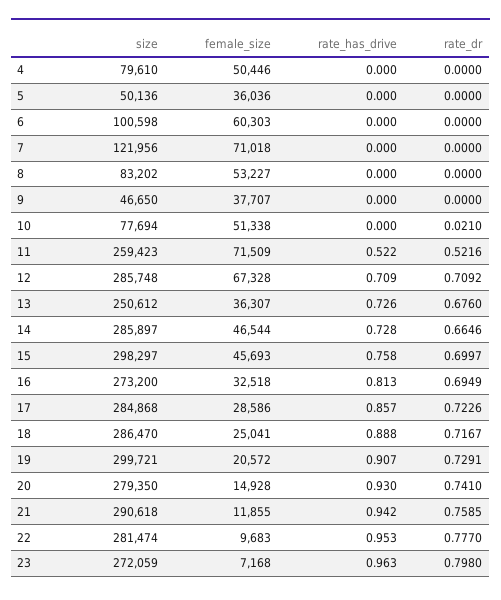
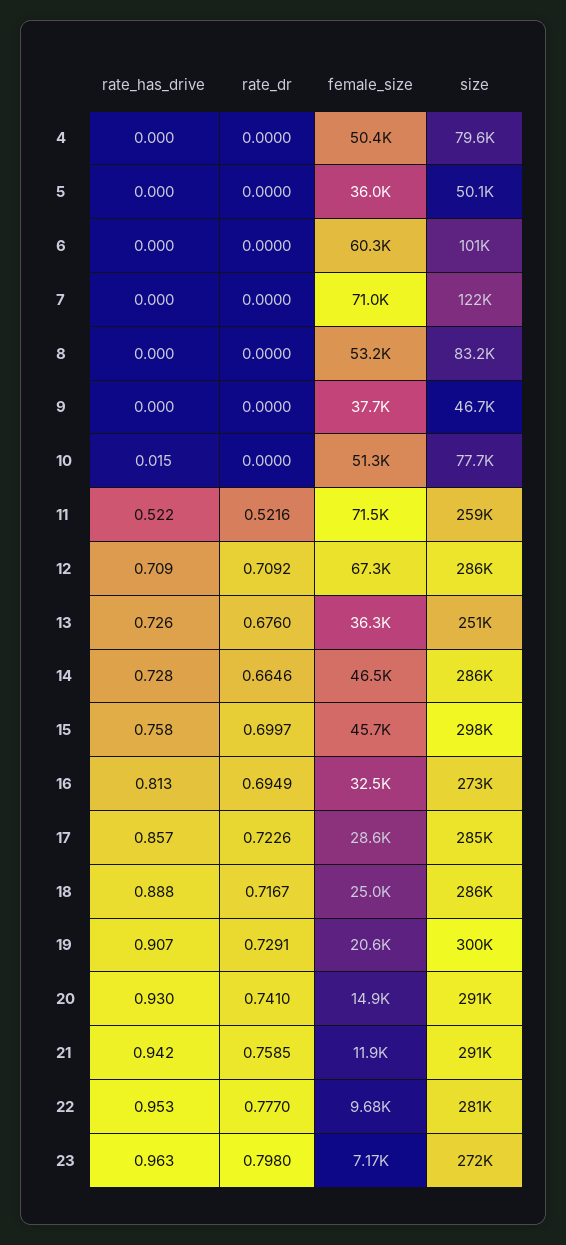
rate_has_drive, 10: 0 -> 0.015
rate_dr, 10: 0.021 -> 0
size, 20: 279350 -> 291000

